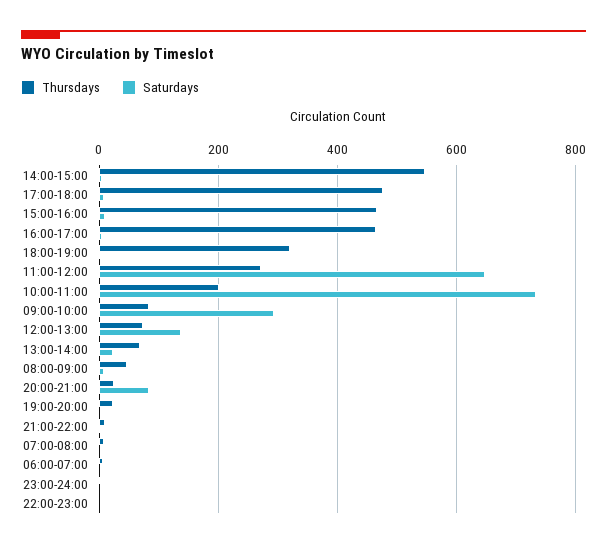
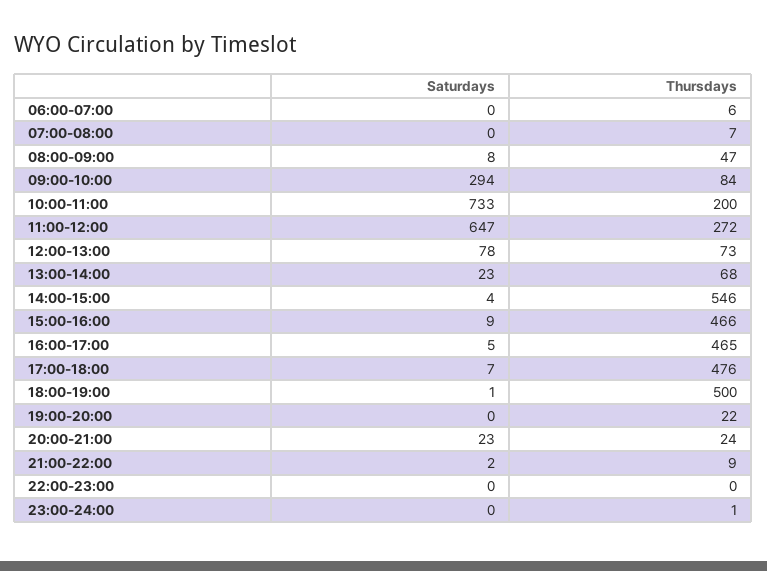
Thursdays, 18:00-19:00: 320 -> 500
Saturdays, 12:00-13:00: 140 -> 78
Saturdays, 20:00-21:00: 80 -> 23

